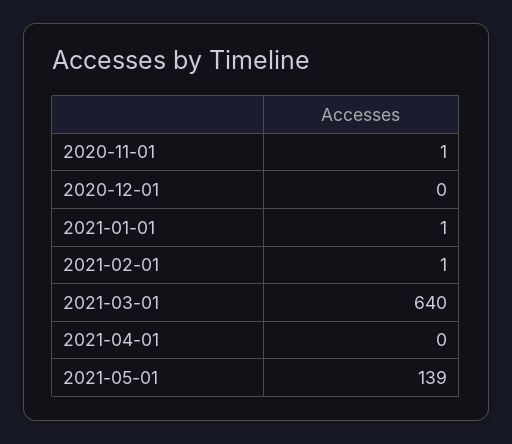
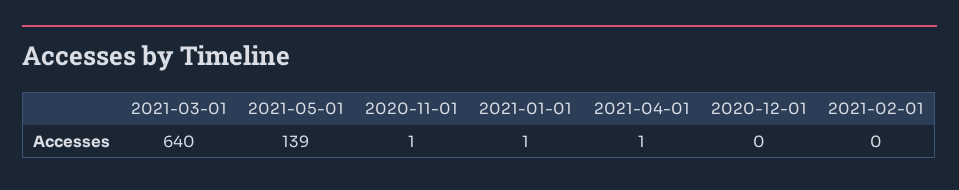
2021-02-01: 1 -> 0
2021-04-01: 0 -> 1

